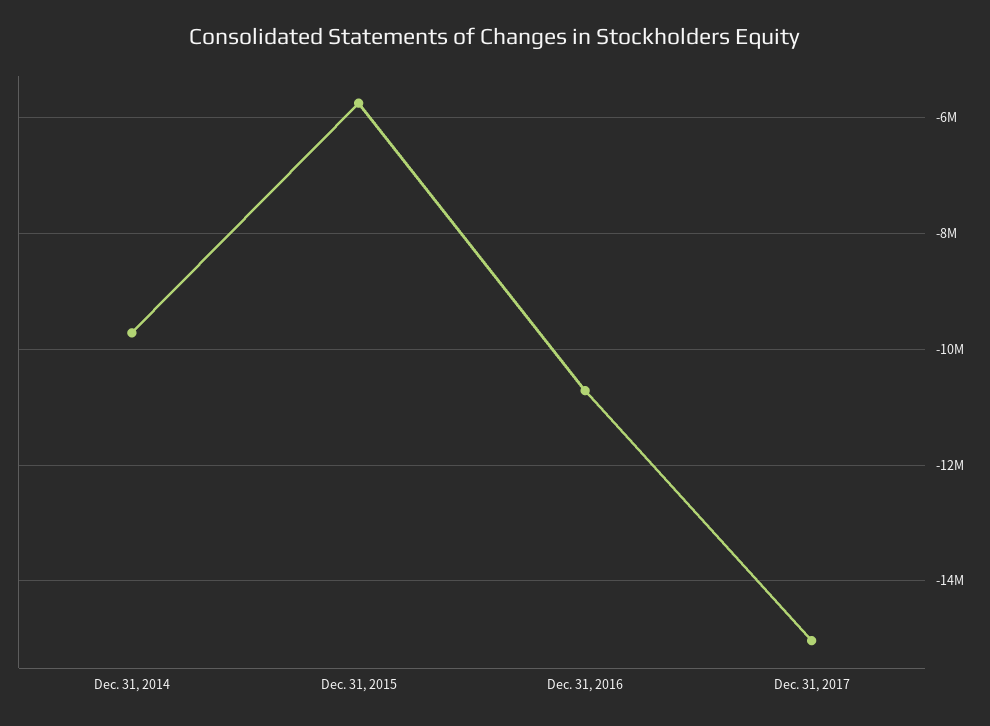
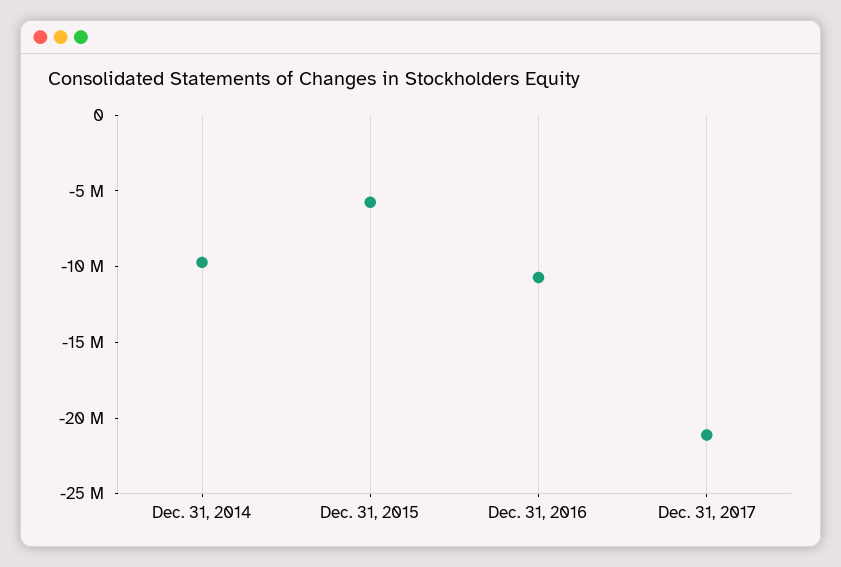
Dec. 31, 2017: -15000000 -> -21000000

